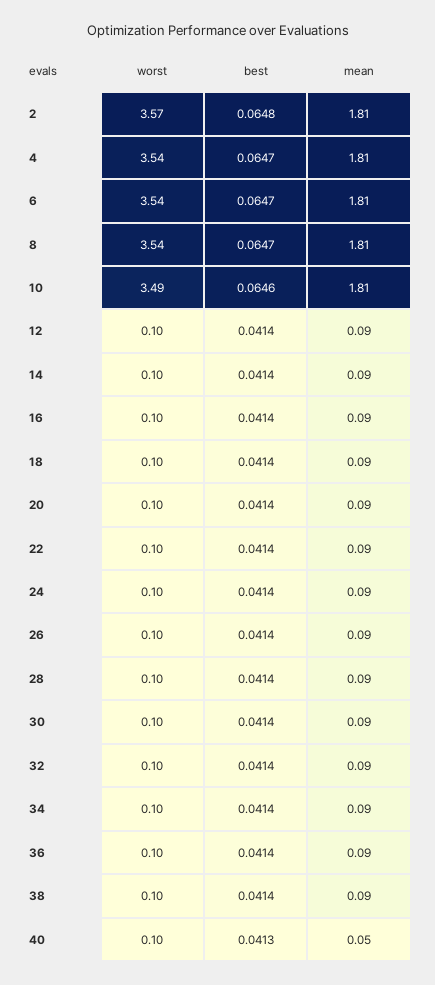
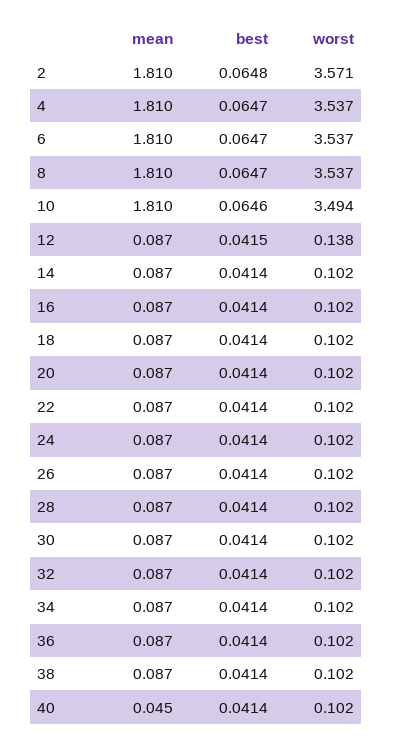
worst, 12: 0.1 -> 0.138
best, 12: 0.0414 -> 0.0415
best, 40: 0.0413 -> 0.0414

